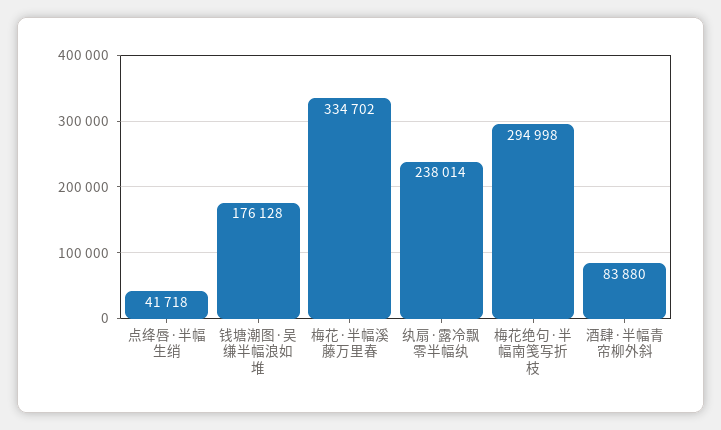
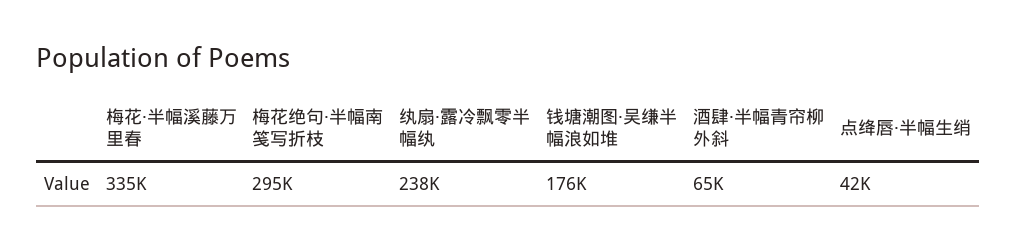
酒肆·半幅青帘柳外斜: 83880 -> 65000

